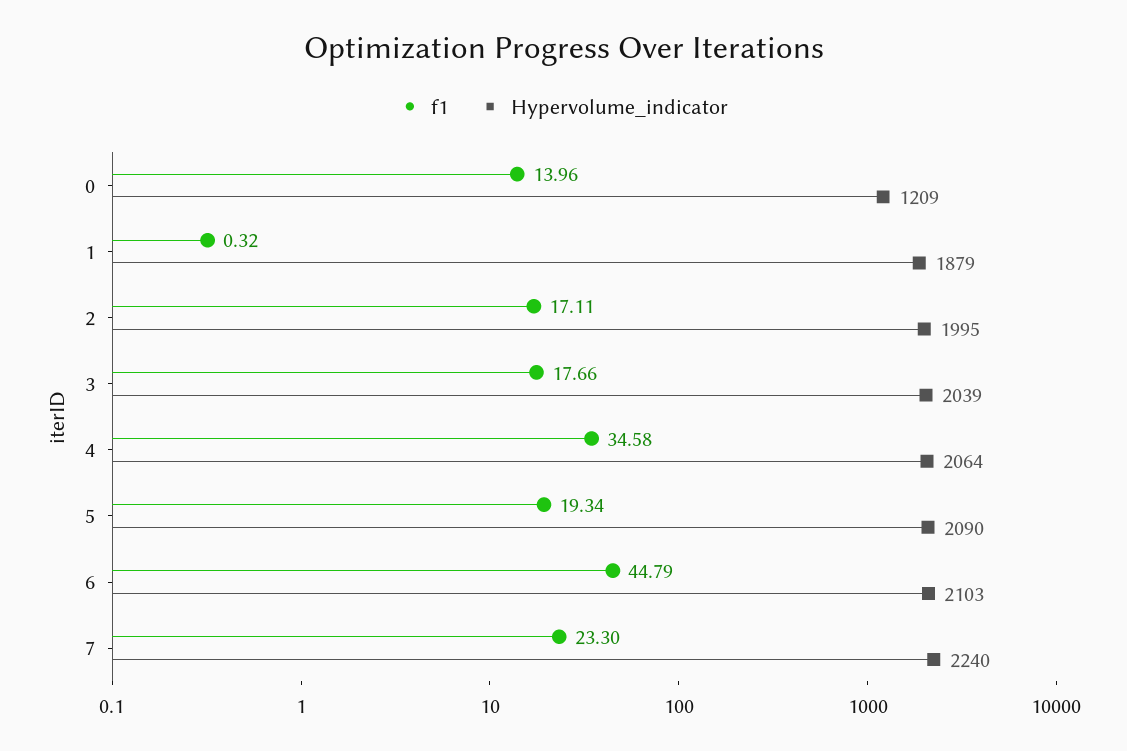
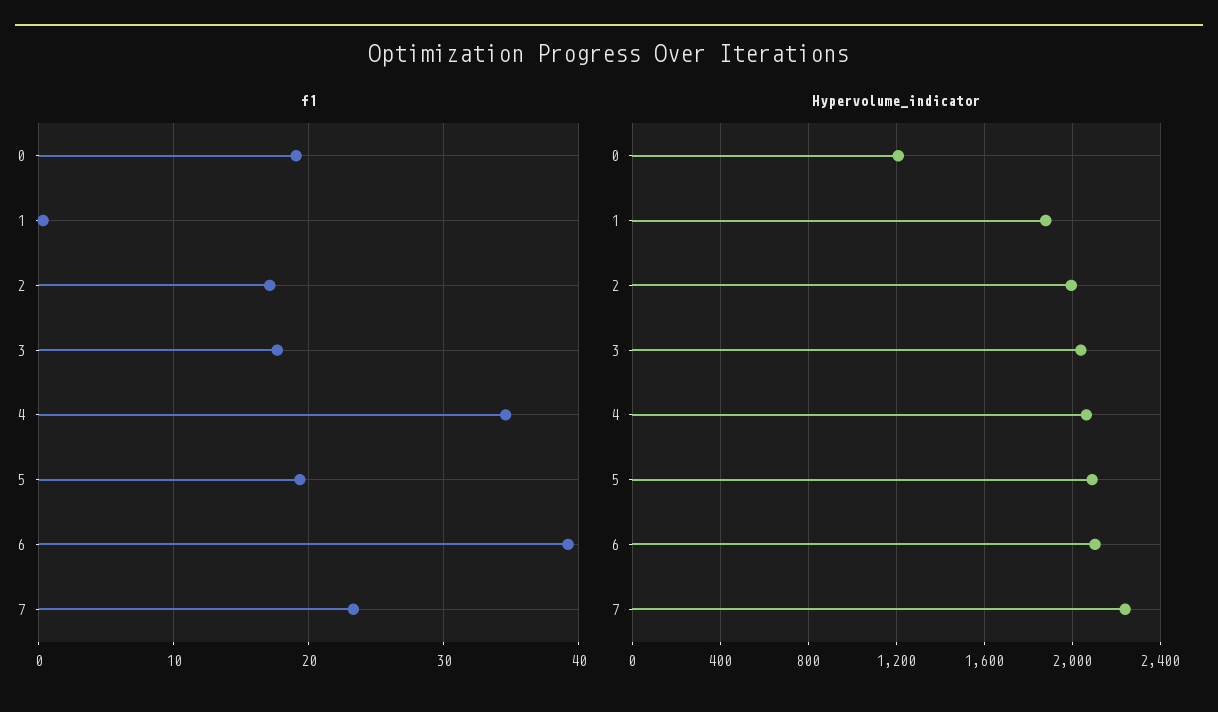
f1, 0: 13.96 -> 19
f1, 6: 44.79 -> 39

